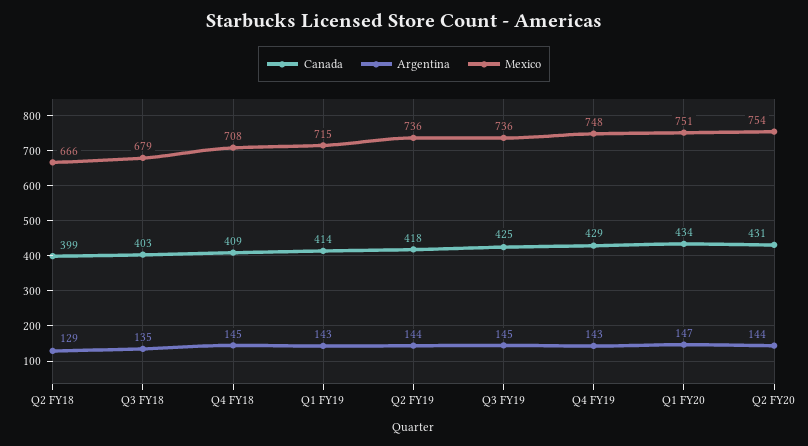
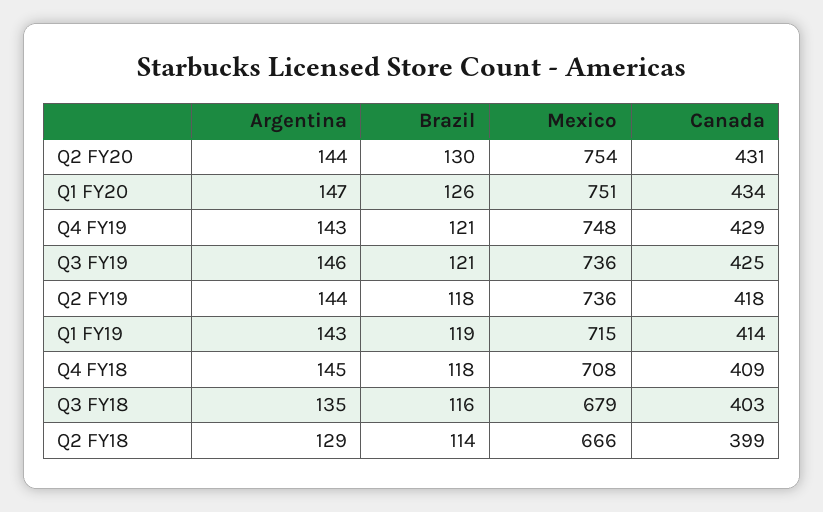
Argentina, Q3 FY19: 145 -> 146
Brazil, Q2 FY20: none -> 130
Brazil, Q1 FY20: none -> 126
Brazil, Q4 FY19: none -> 121
Brazil, Q3 FY19: none -> 121
Brazil, Q2 FY19: none -> 118
Brazil, Q1 FY19: none -> 119
Brazil, Q4 FY18: none -> 118
Brazil, Q3 FY18: none -> 116
Brazil, Q2 FY18: none -> 114

